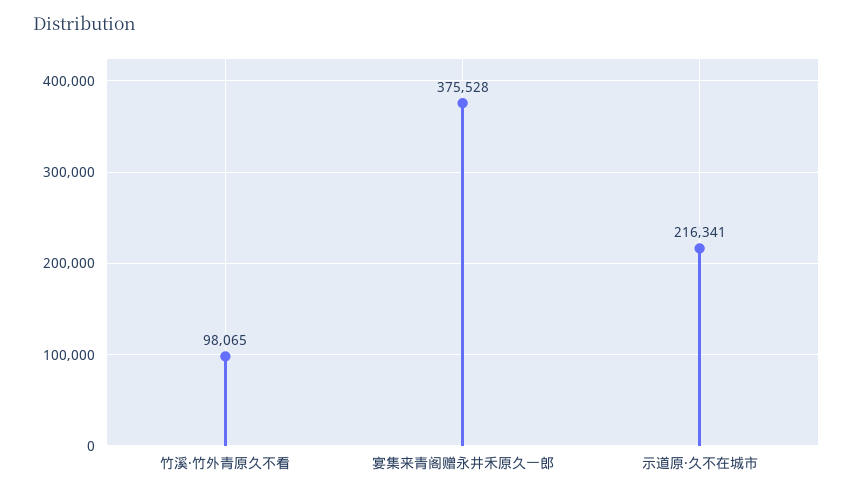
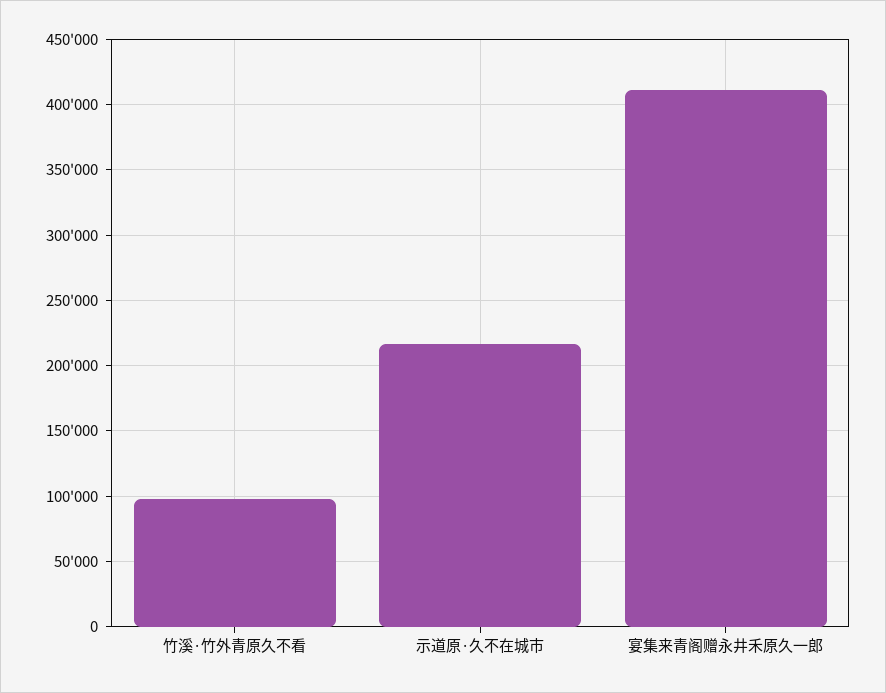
宴集来青阁赠永井禾原久一郎: 375528 -> 410000

